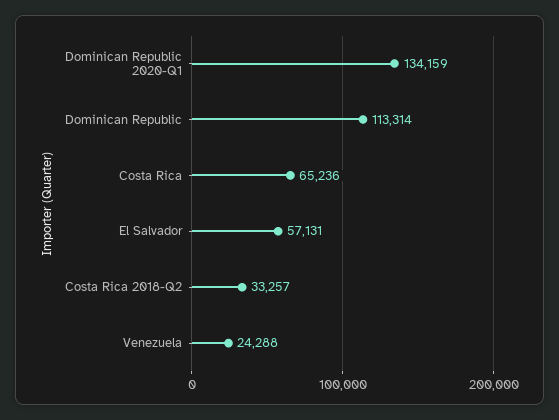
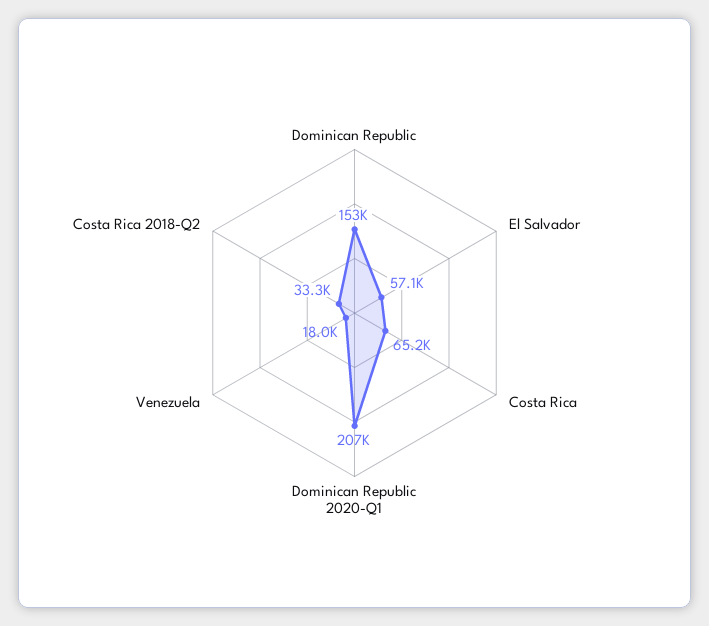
Dominican Republic 2020-Q1: 134159 -> 207000
Dominican Republic: 113314 -> 153000
Venezuela: 24288 -> 18000

